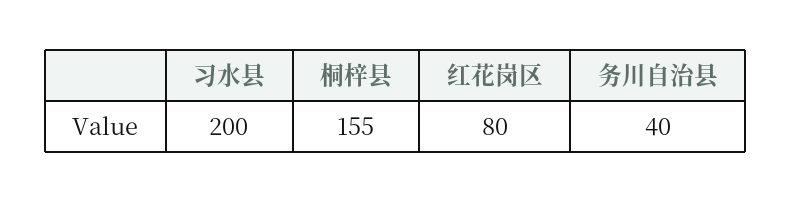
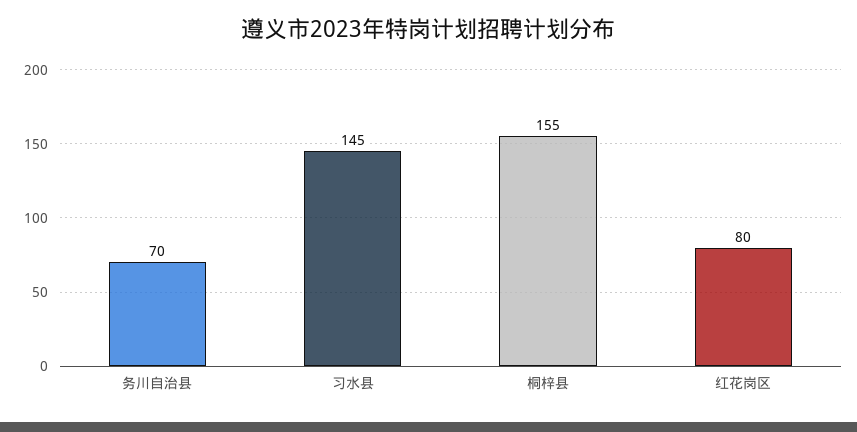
习水县: 200 -> 145
务川自治县: 40 -> 70

